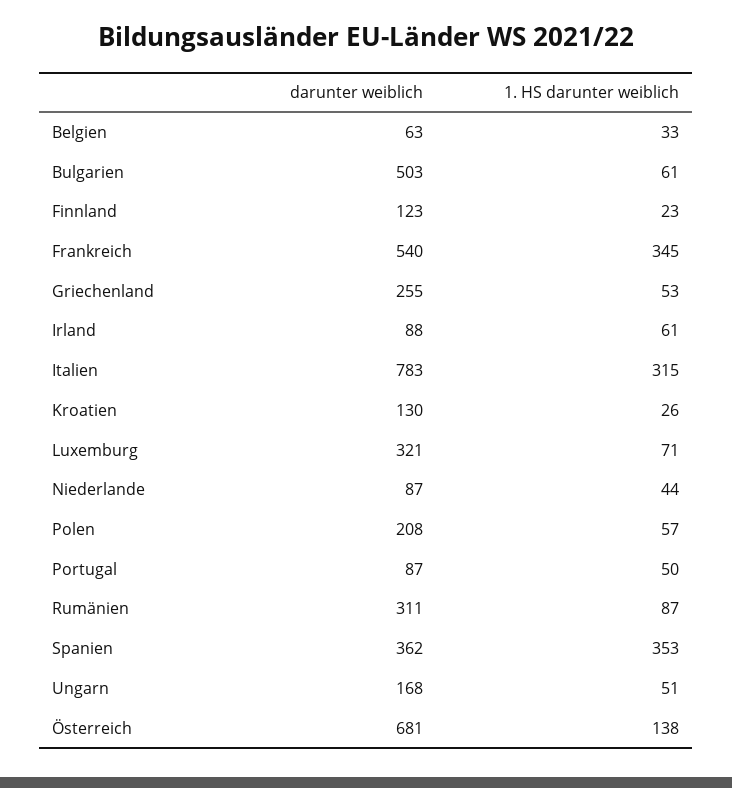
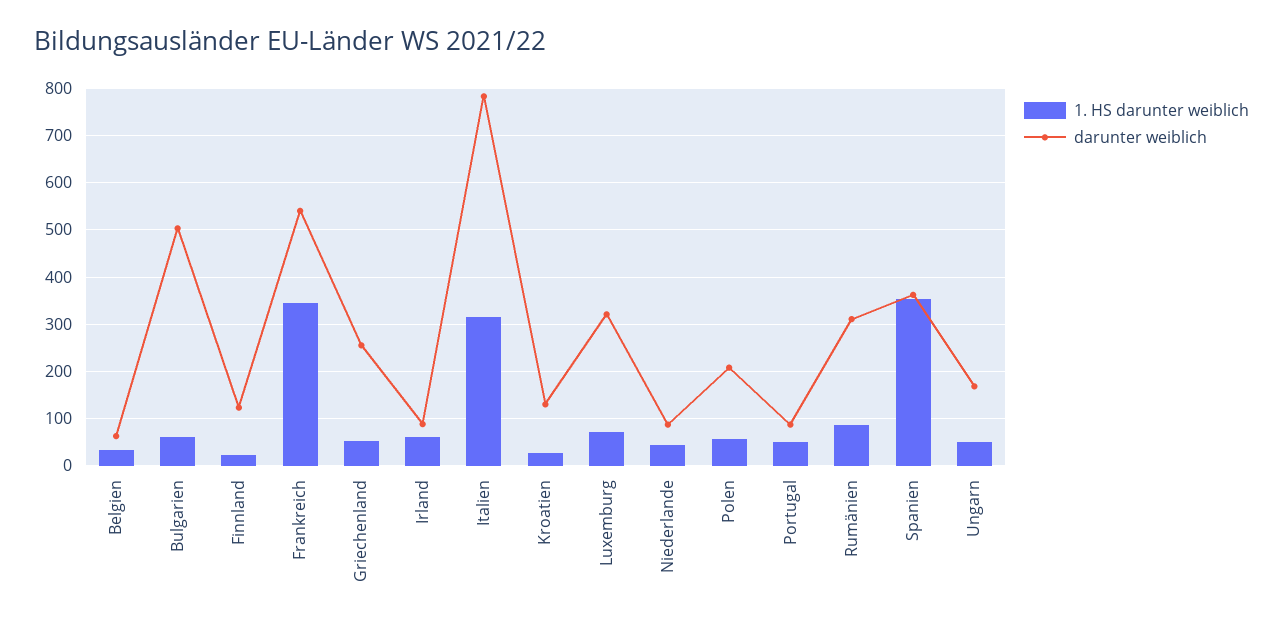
darunter weiblich, Österreich: 681 -> none
1. HS darunter weiblich, Österreich: 138 -> none

